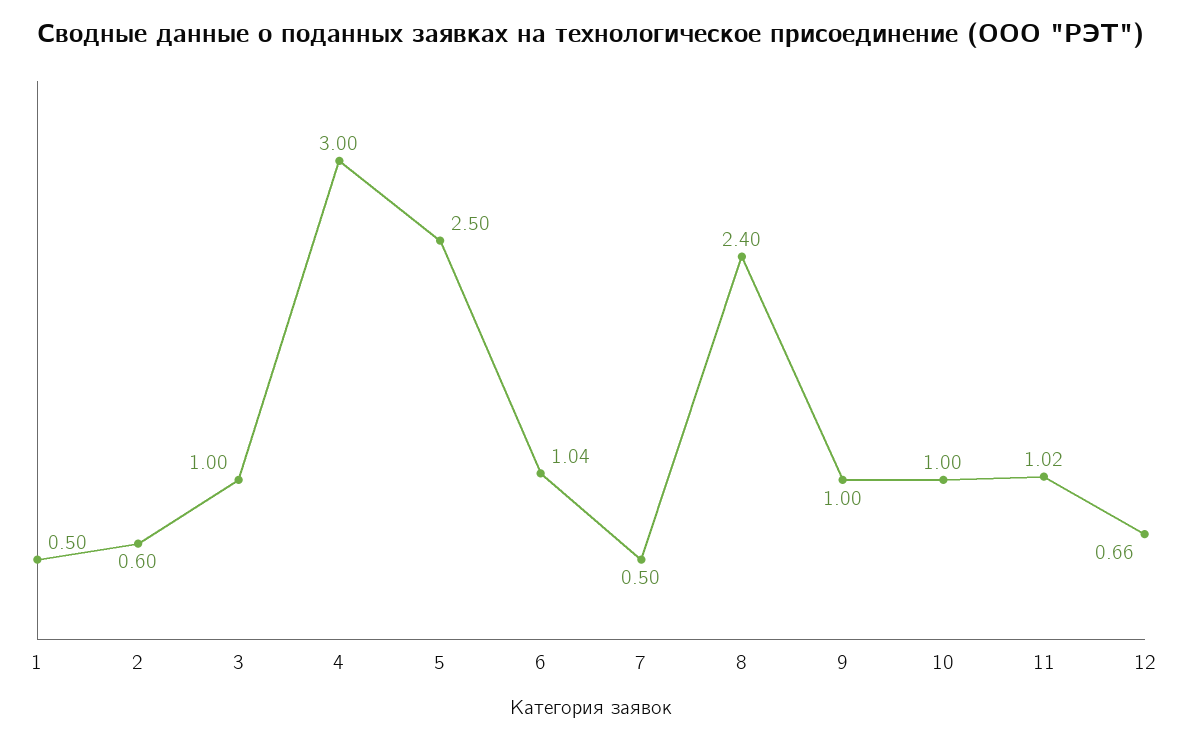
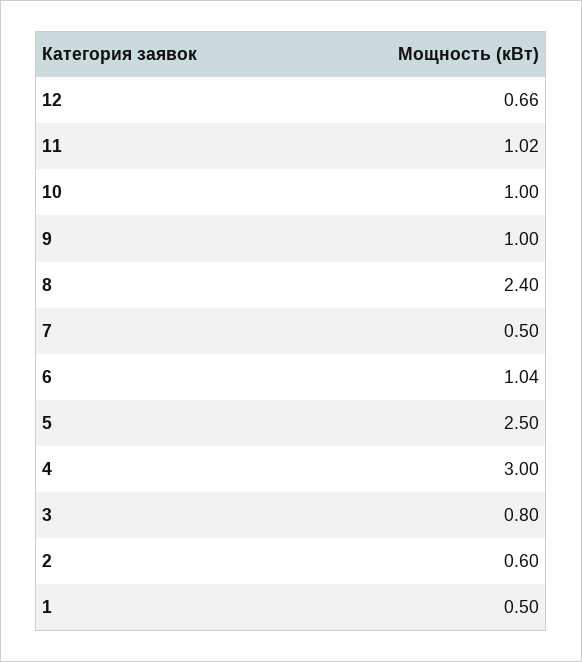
3: 1 -> 0.8

